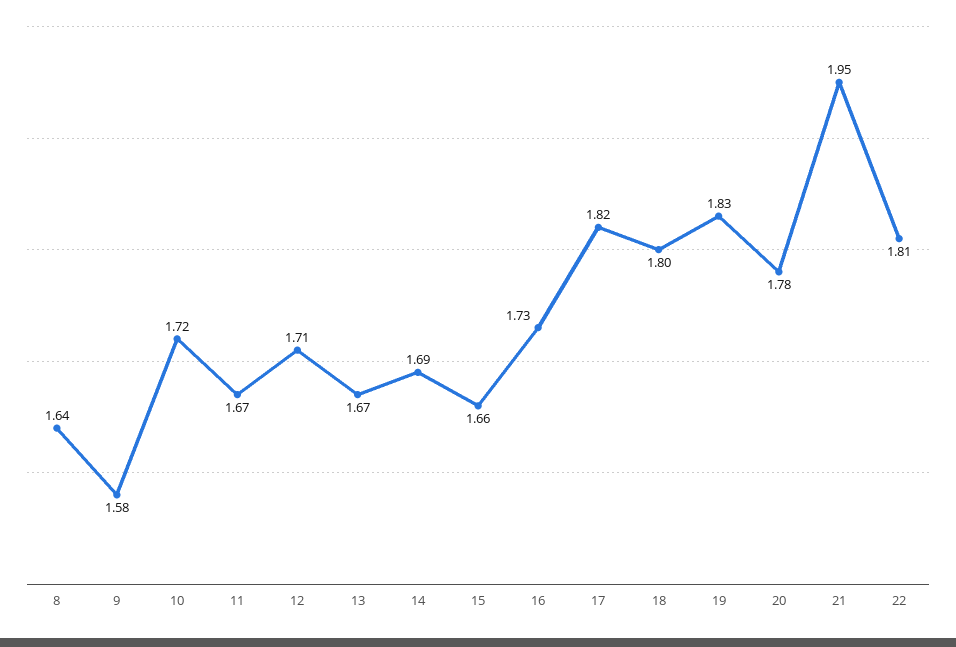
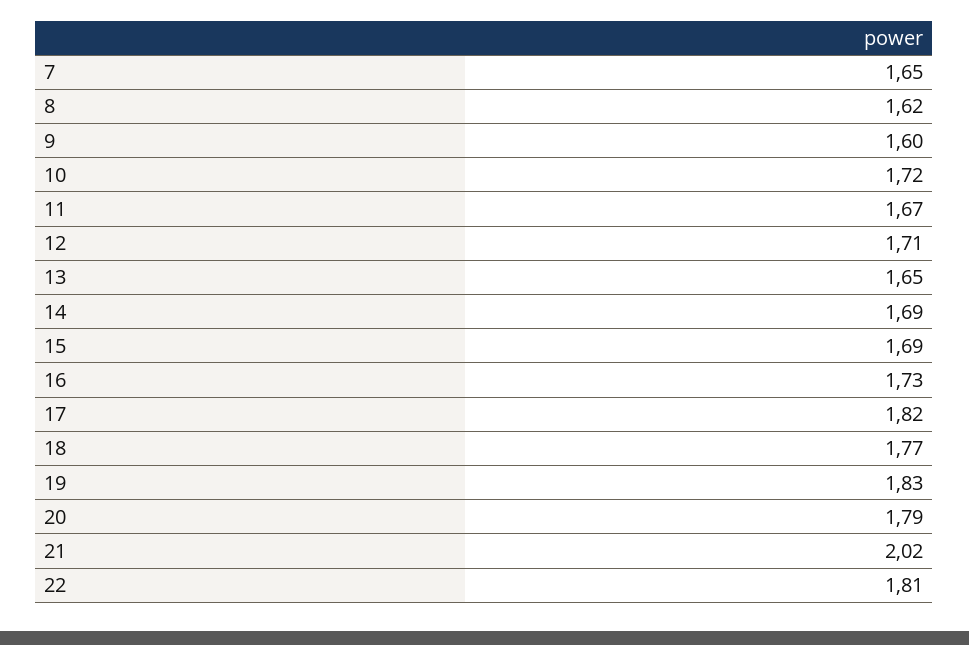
8: 1.64 -> 1.62
9: 1.58 -> 1.6
13: 1.67 -> 1.65
15: 1.66 -> 1.69
18: 1.8 -> 1.77
20: 1.78 -> 1.79
21: 1.95 -> 2.02
7: none -> 1.65

